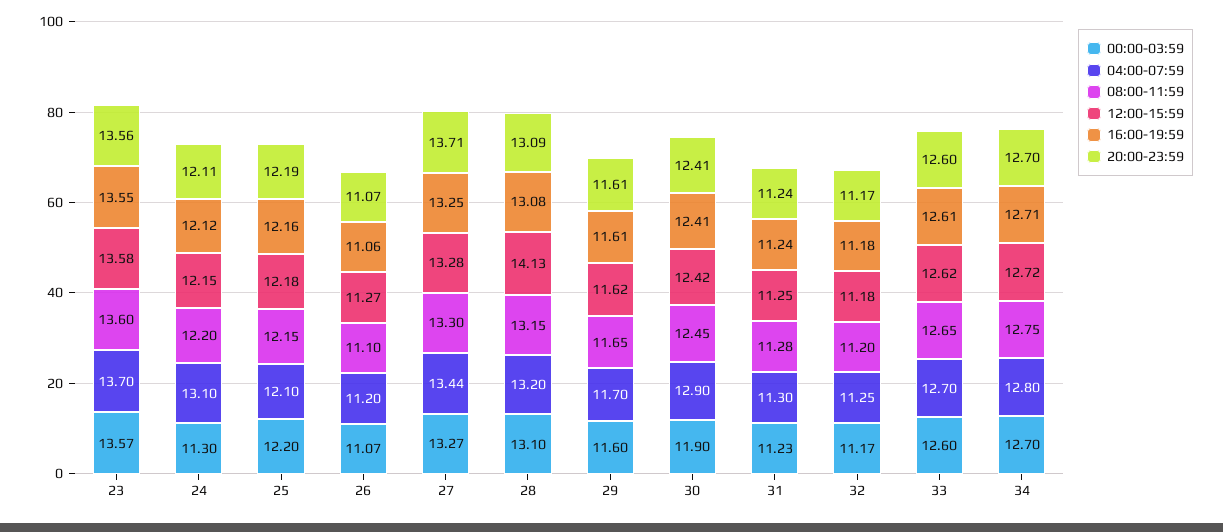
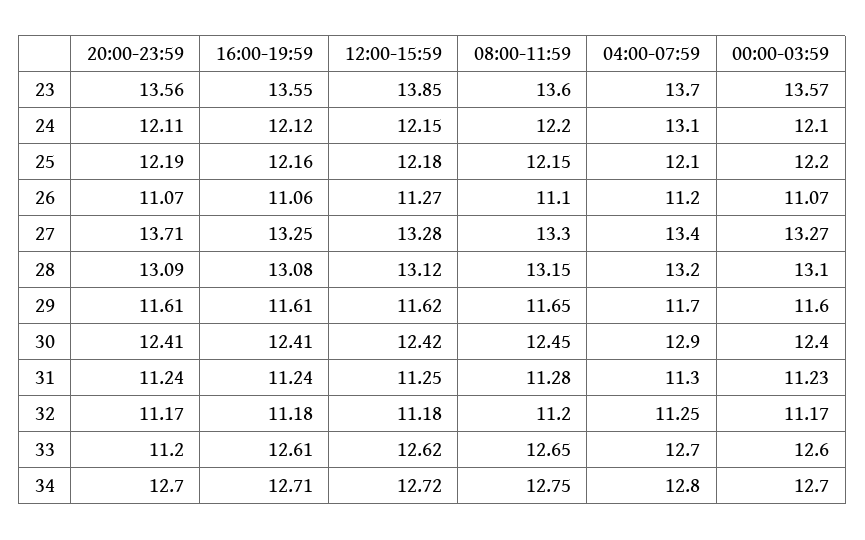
12:00-15:59, 23: 13.58 -> 13.85
00:00-03:59, 24: 11.3 -> 12.1
04:00-07:59, 27: 13.44 -> 13.4
12:00-15:59, 28: 14.13 -> 13.12
00:00-03:59, 30: 11.9 -> 12.4
20:00-23:59, 33: 12.6 -> 11.2

